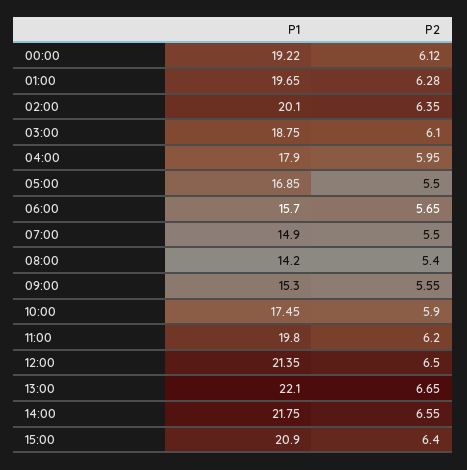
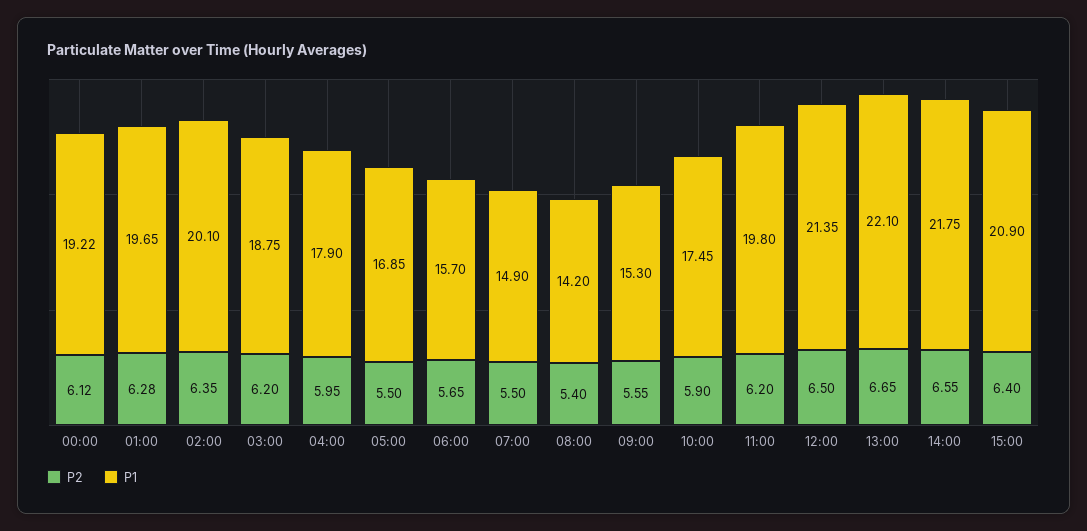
P2, 03:00: 6.1 -> 6.2

